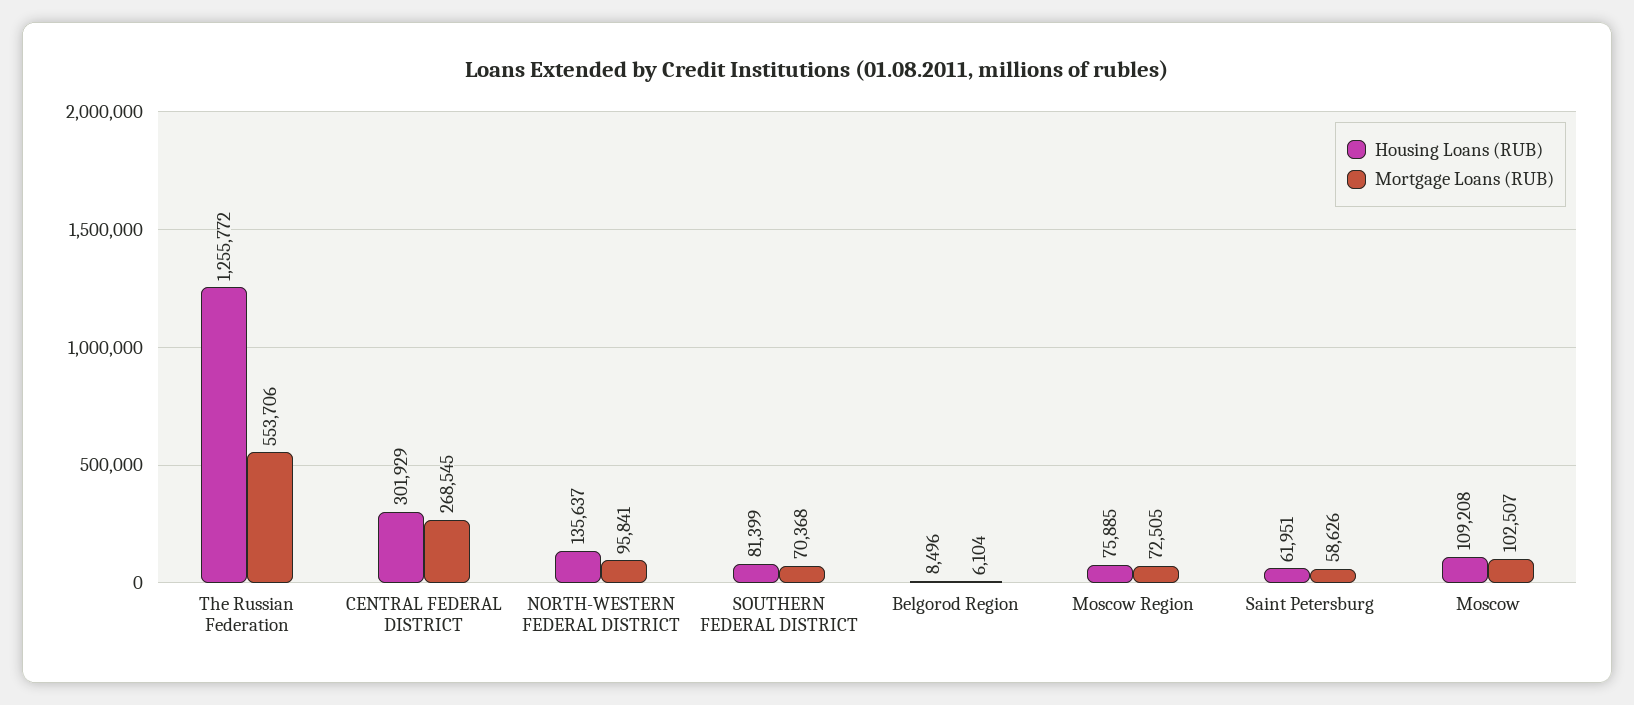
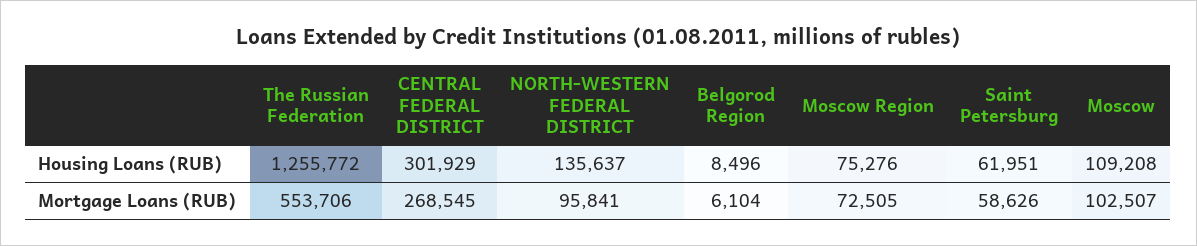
Housing Loans (RUB), SOUTHERN FEDERAL DISTRICT: 81399 -> none
Mortgage Loans (RUB), SOUTHERN FEDERAL DISTRICT: 70368 -> none
Housing Loans (RUB), Moscow Region: 75885 -> 75276

